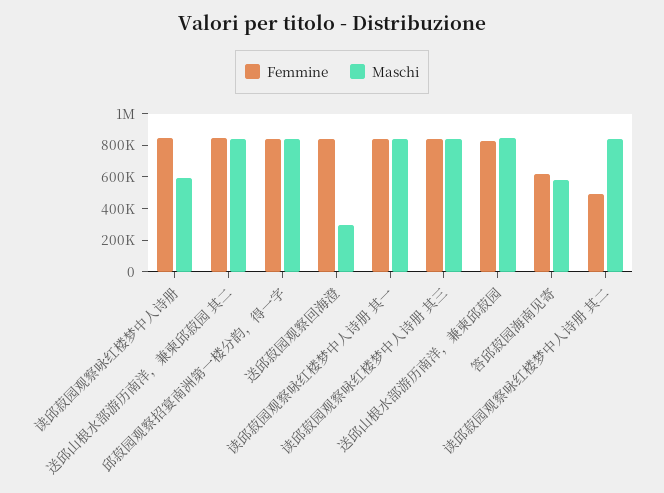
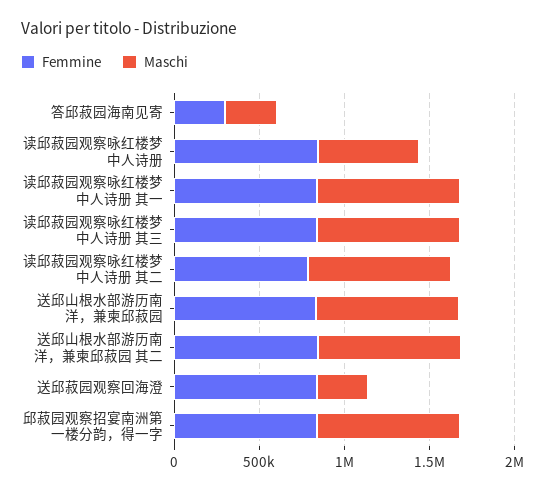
Femmine, 答邱菽园海南见寄: 600000 -> 300000
Maschi, 答邱菽园海南见寄: 600000 -> 300000
Femmine, 读邱菽园观察咏红楼梦中人诗册 其二: 500000 -> 800000

